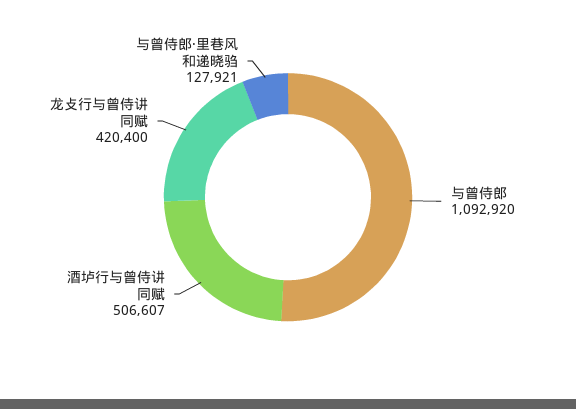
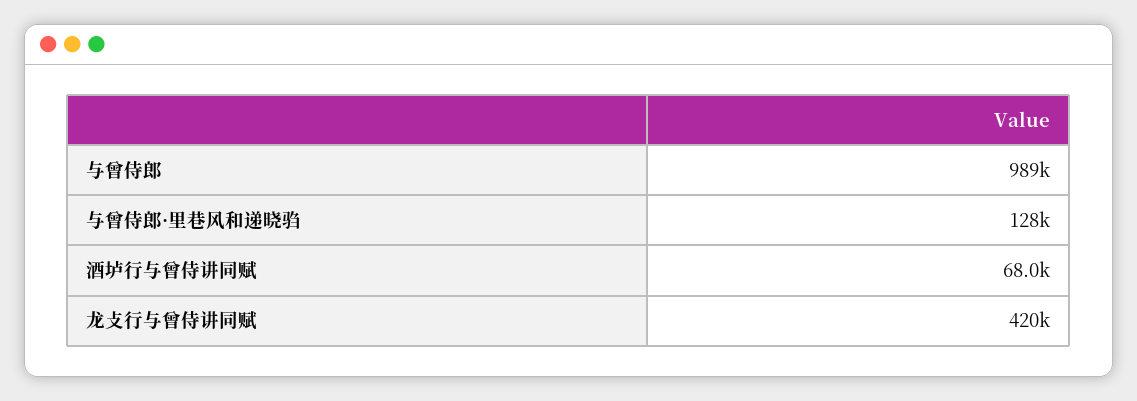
与曾侍郎: 1092920 -> 989000
酒垆行与曾侍讲同赋: 506607 -> 68000

